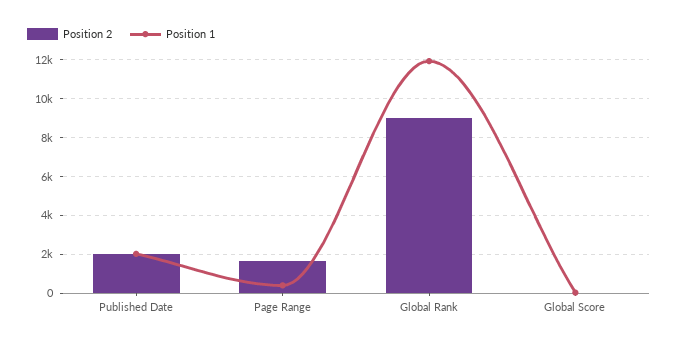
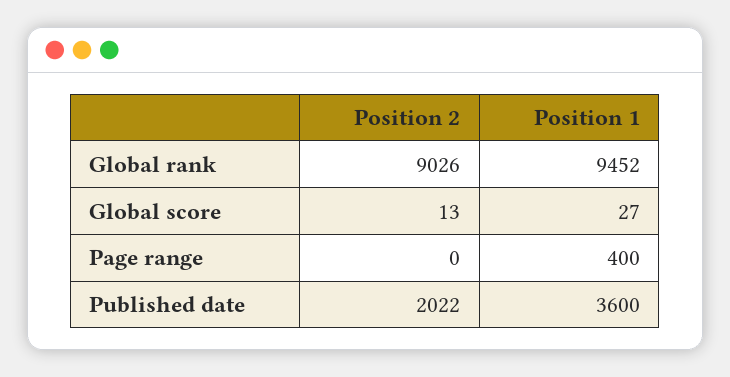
Position 1, Published Date: 2000 -> 3600
Position 2, Page Range: 1500 -> 0
Position 1, Global Rank: 12000 -> 9452

